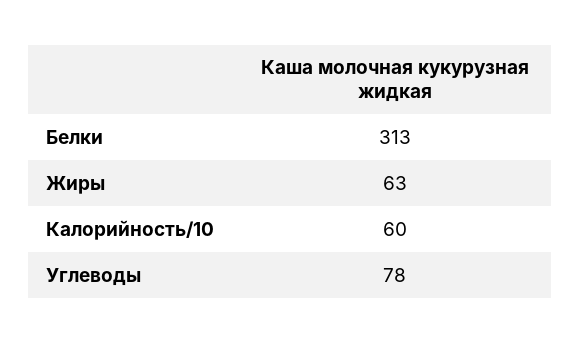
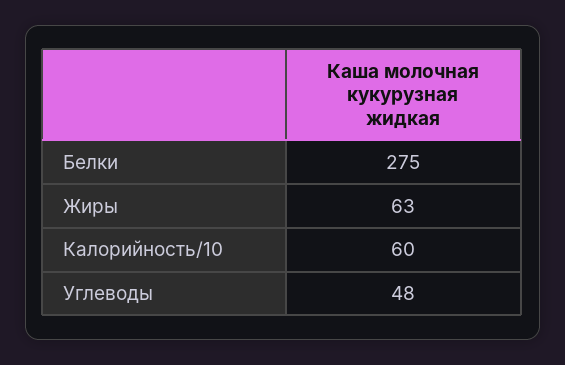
Белки: 313 -> 275
Углеводы: 78 -> 48

